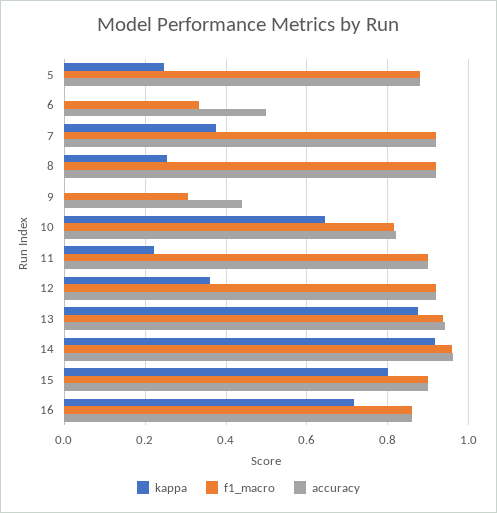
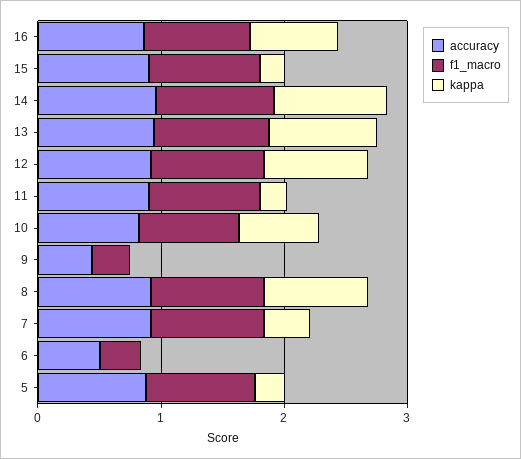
kappa, 8: 0.26 -> 0.8
kappa, 12: 0.36 -> 0.8
kappa, 15: 0.8 -> 0.2

